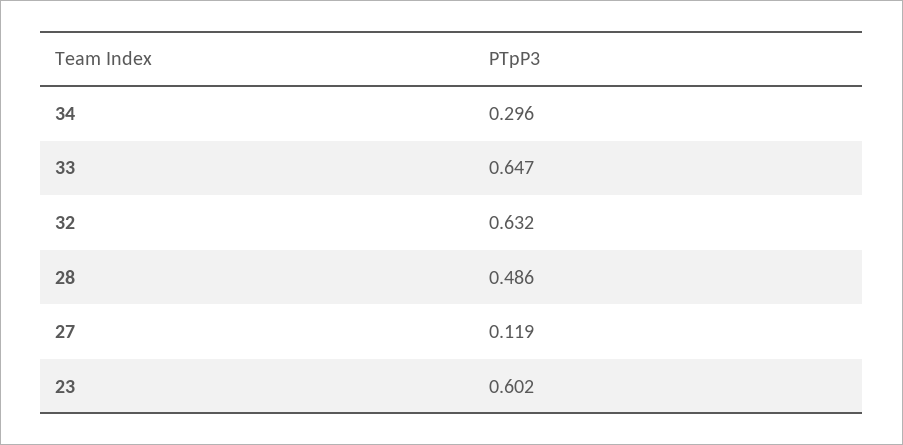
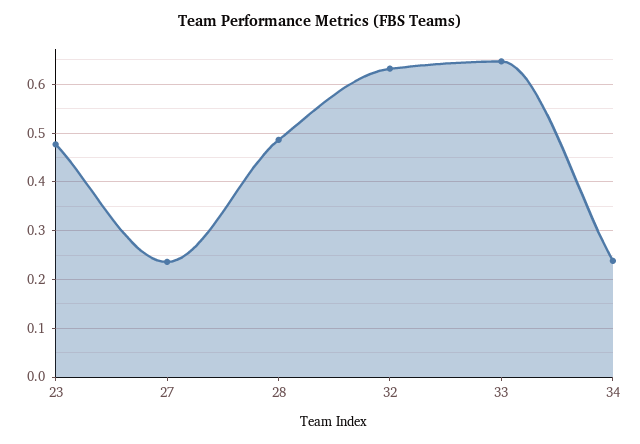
34: 0.296 -> 0.24
27: 0.119 -> 0.24
23: 0.602 -> 0.48

